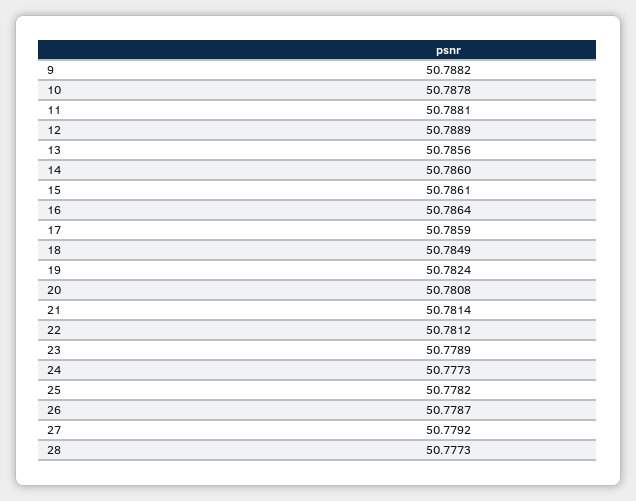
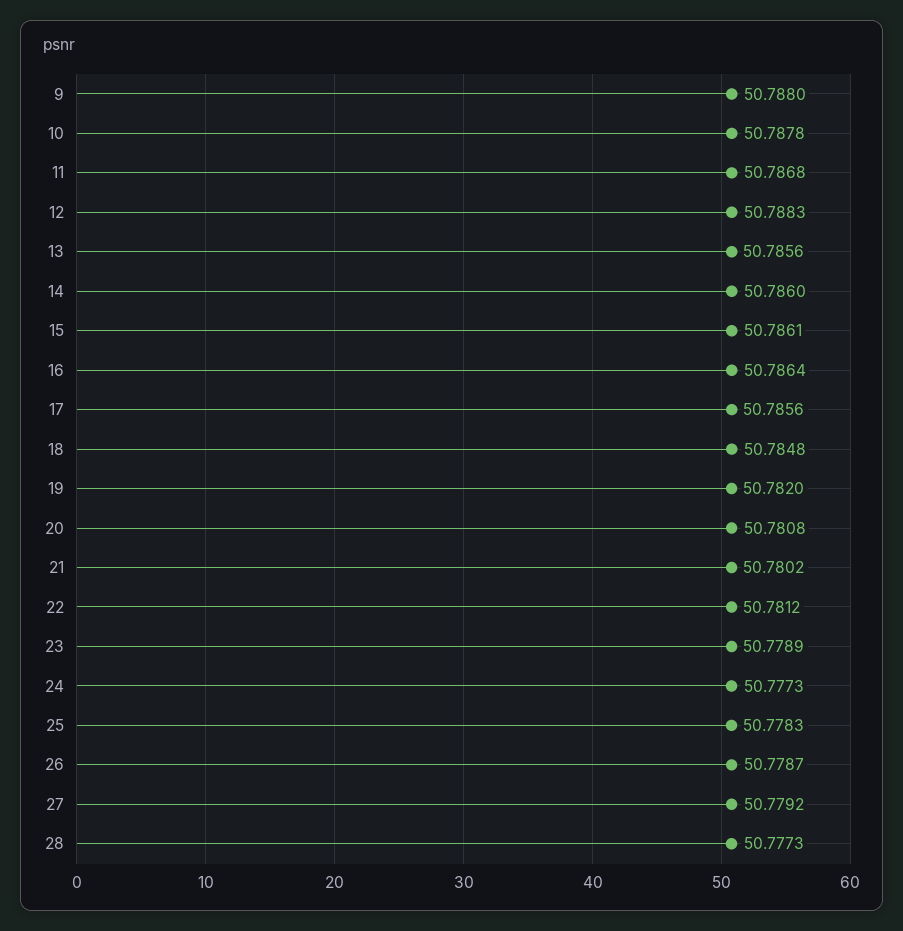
9: 50.7882 -> 50.788
11: 50.7881 -> 50.7868
12: 50.7889 -> 50.7883
17: 50.7859 -> 50.7856
18: 50.7849 -> 50.7848
19: 50.7824 -> 50.782
21: 50.7814 -> 50.7802
25: 50.7782 -> 50.7783

